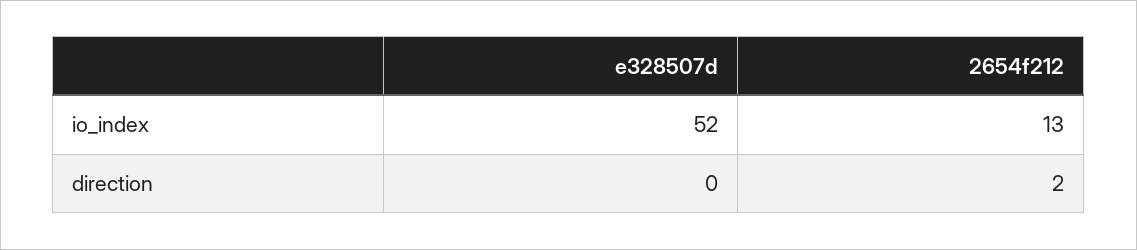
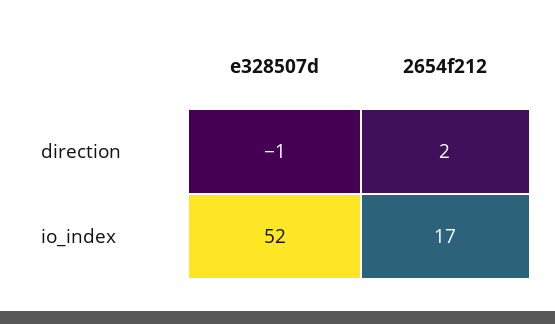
2654f212, io_index: 13 -> 17
e328507d, direction: 0 -> -1

